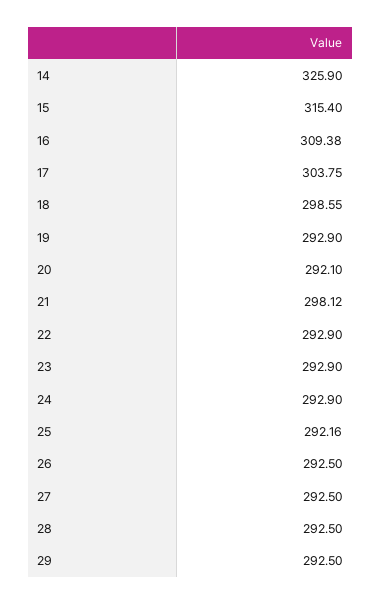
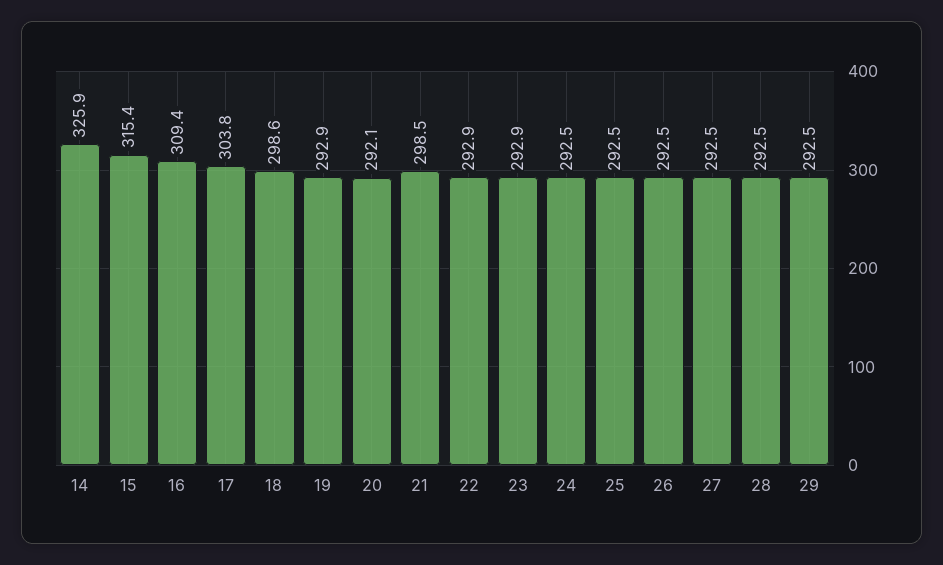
21: 298.12 -> 298.5
24: 292.9 -> 292.5
25: 292.16 -> 292.5

